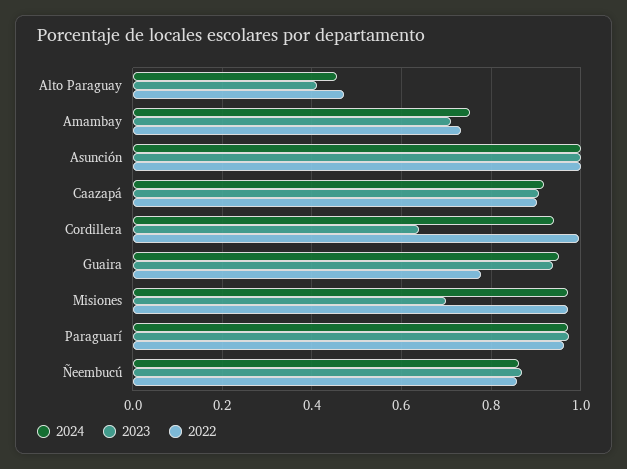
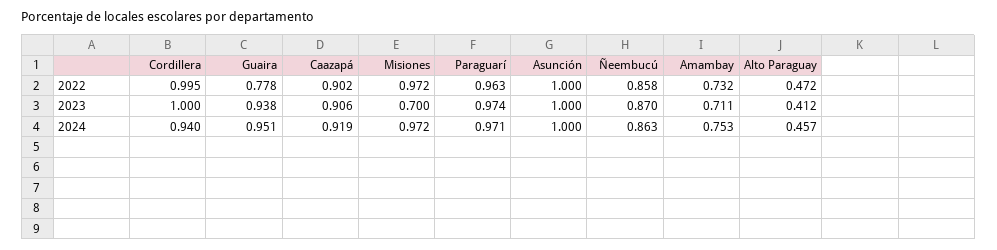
2023, Cordillera: 0.64 -> 1

